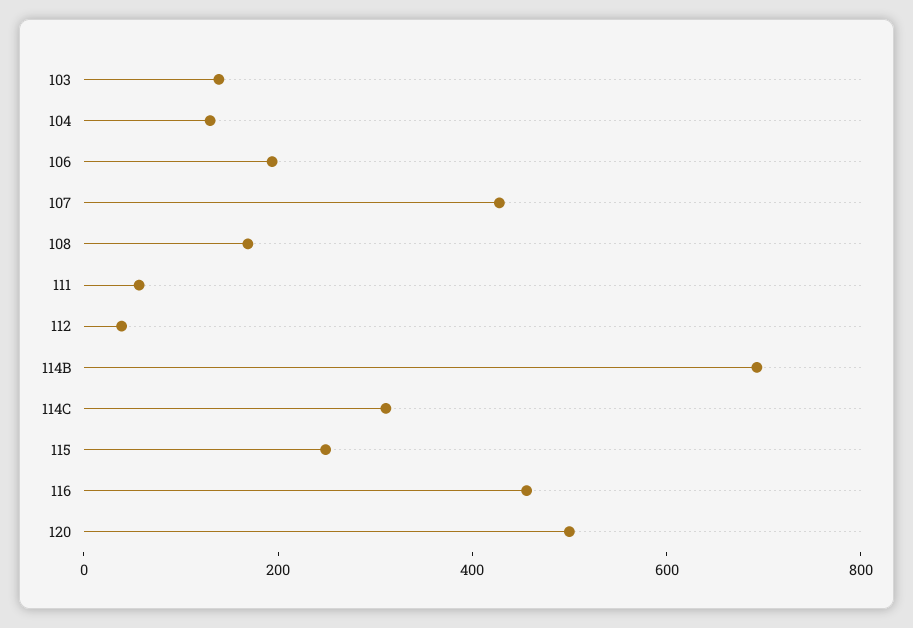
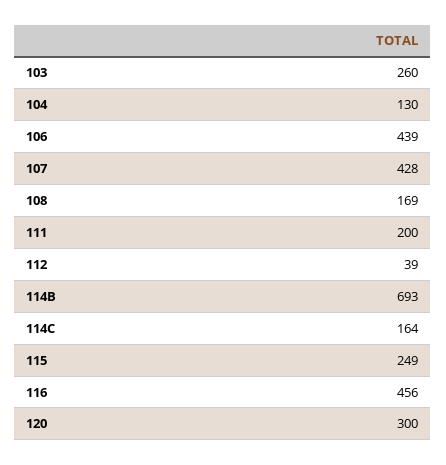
103: 150 -> 260
106: 200 -> 439
111: 50 -> 200
114C: 300 -> 164
120: 500 -> 300

